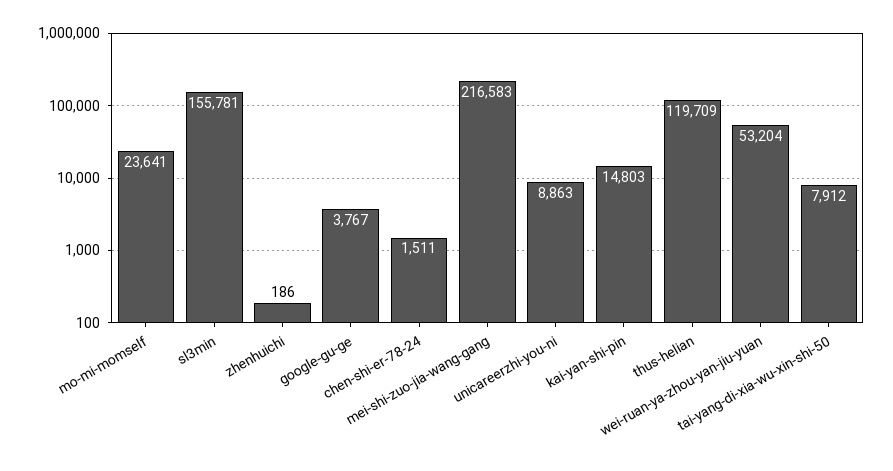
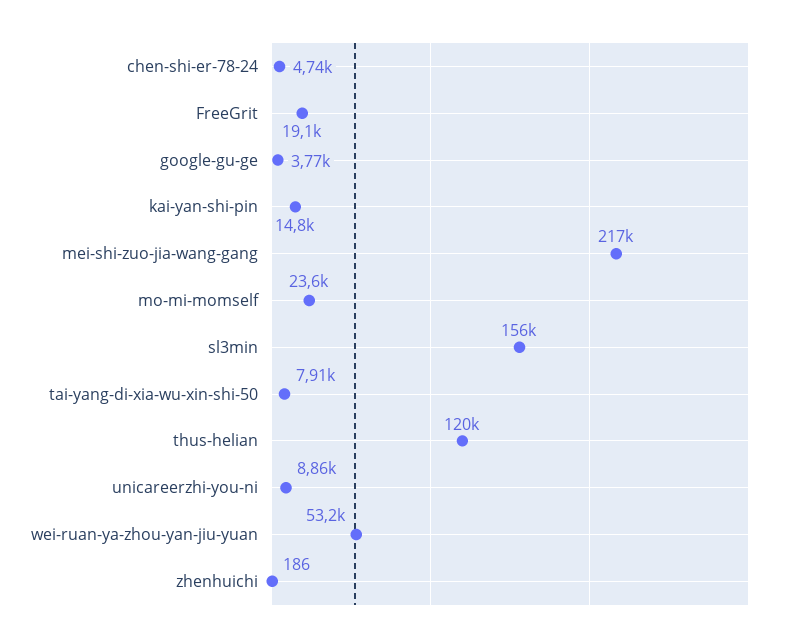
chen-shi-er-78-24: 1511 -> 4740
FreeGrit: none -> 19100

